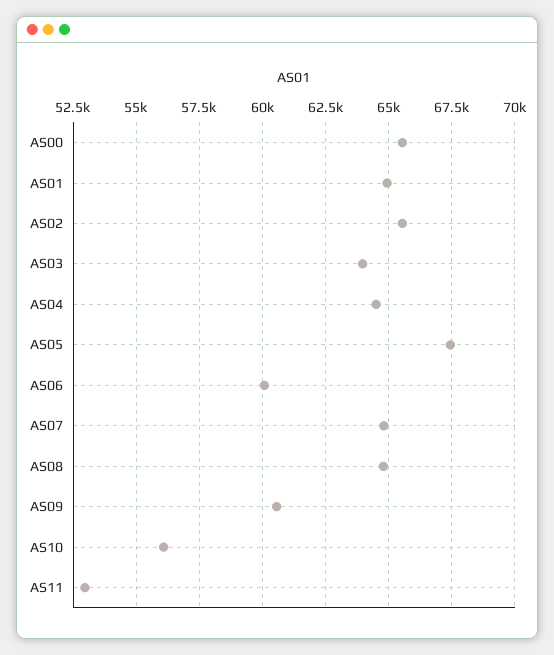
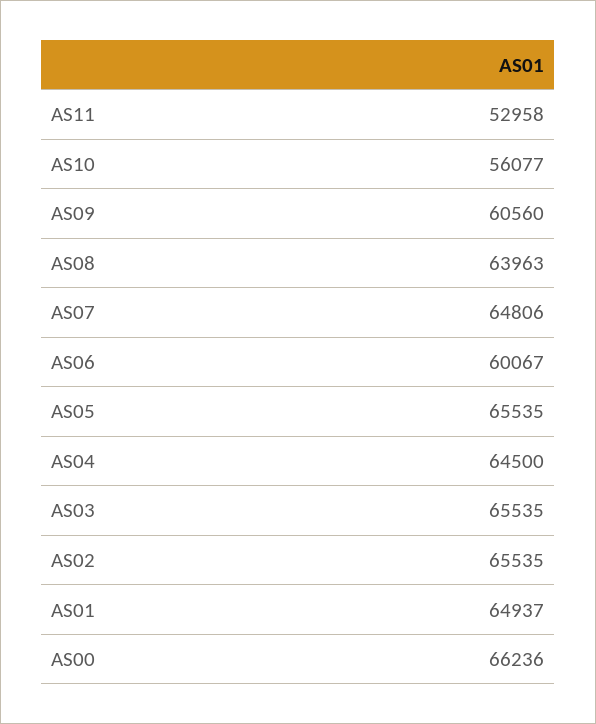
AS00: 65500 -> 66236
AS03: 64000 -> 65535
AS05: 67500 -> 65535
AS08: 64750 -> 63963

